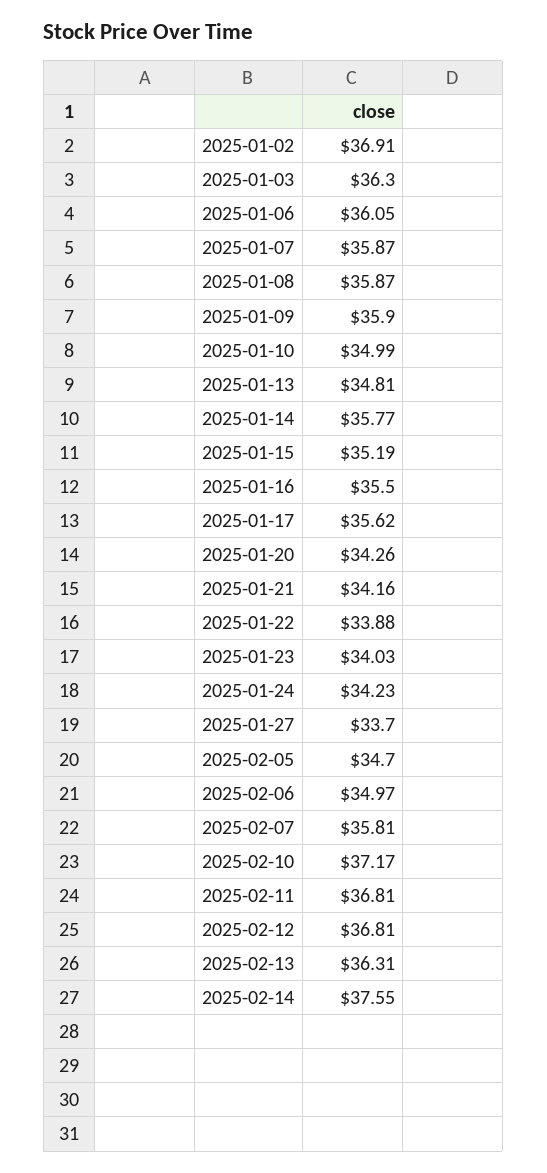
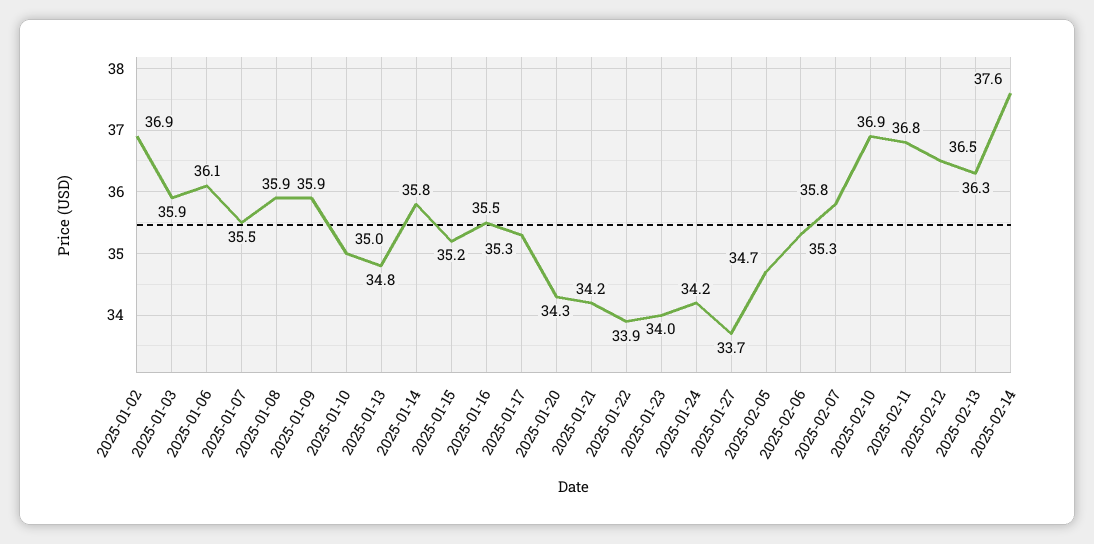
2025-01-03: 36.3 -> 35.9
2025-01-07: 35.87 -> 35.5
2025-01-17: 35.62 -> 35.3
2025-02-06: 34.97 -> 35.3
2025-02-10: 37.17 -> 36.9
2025-02-12: 36.81 -> 36.5

